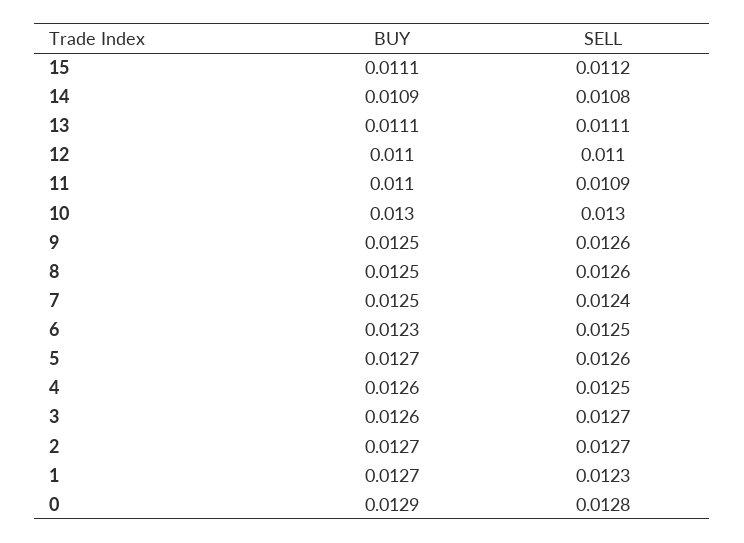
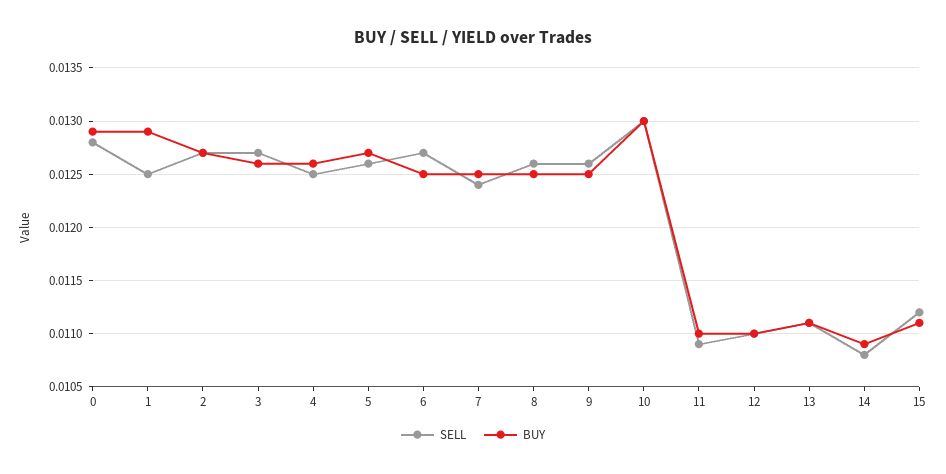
BUY, 6: 0.0123 -> 0.0125
SELL, 6: 0.0125 -> 0.0127
BUY, 1: 0.0127 -> 0.0129
SELL, 1: 0.0123 -> 0.0125

